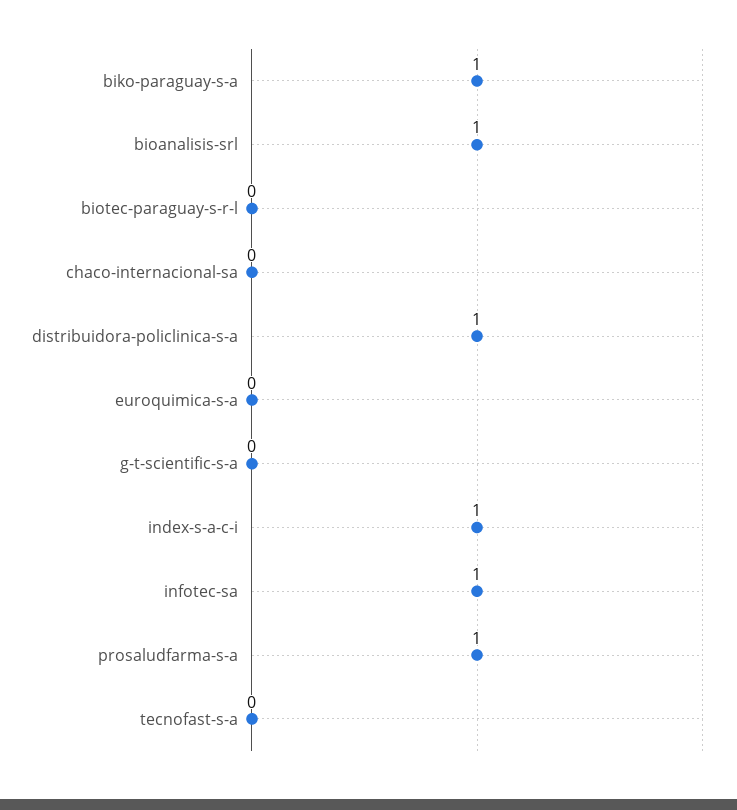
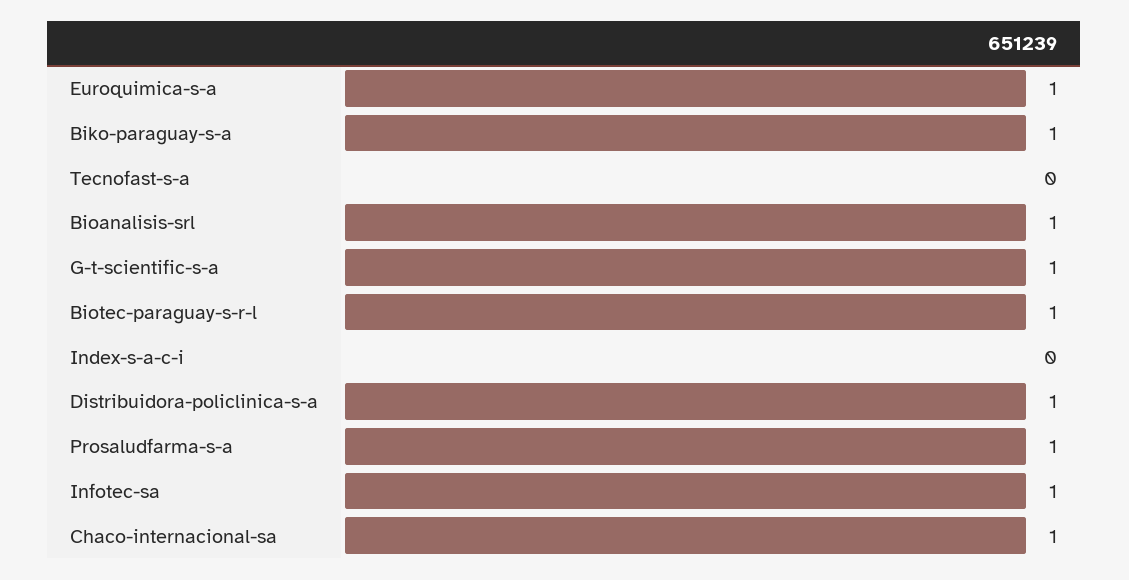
biotec-paraguay-s-r-l: 0 -> 1
chaco-internacional-sa: 0 -> 1
euroquimica-s-a: 0 -> 1
g-t-scientific-s-a: 0 -> 1
index-s-a-c-i: 1 -> 0

